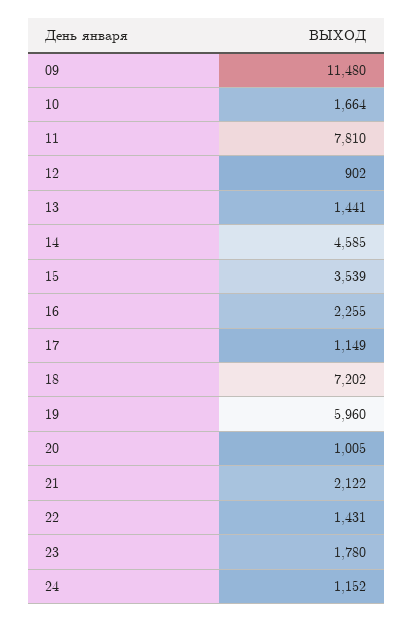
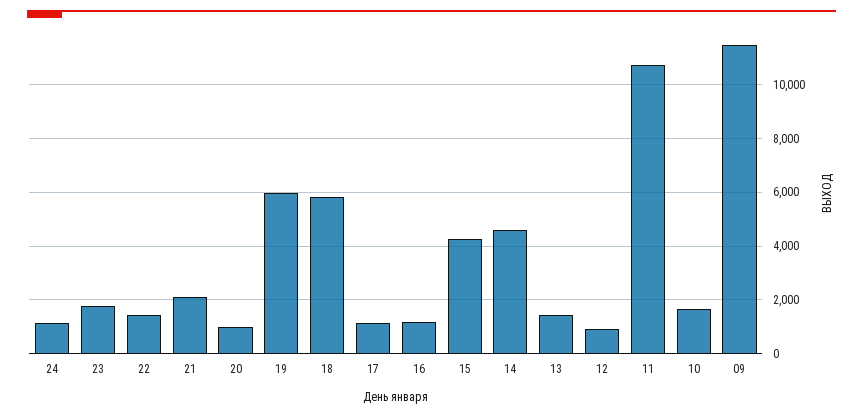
11: 7810 -> 10750
15: 3539 -> 4250
16: 2255 -> 1250
18: 7202 -> 5750

